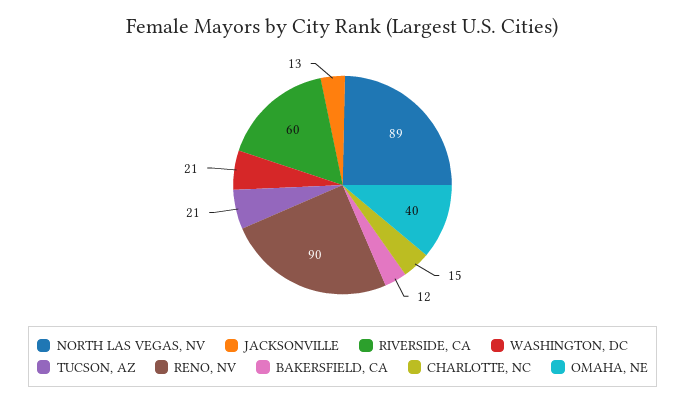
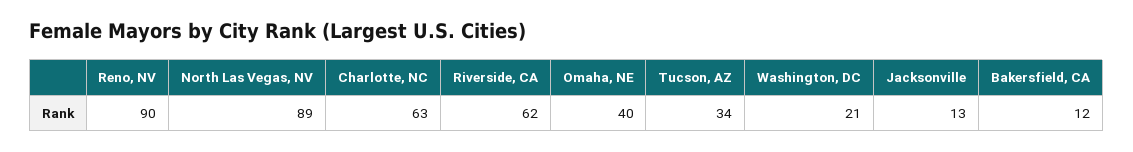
RIVERSIDE, CA: 60 -> 62
TUCSON, AZ: 21 -> 34
CHARLOTTE, NC: 15 -> 63

